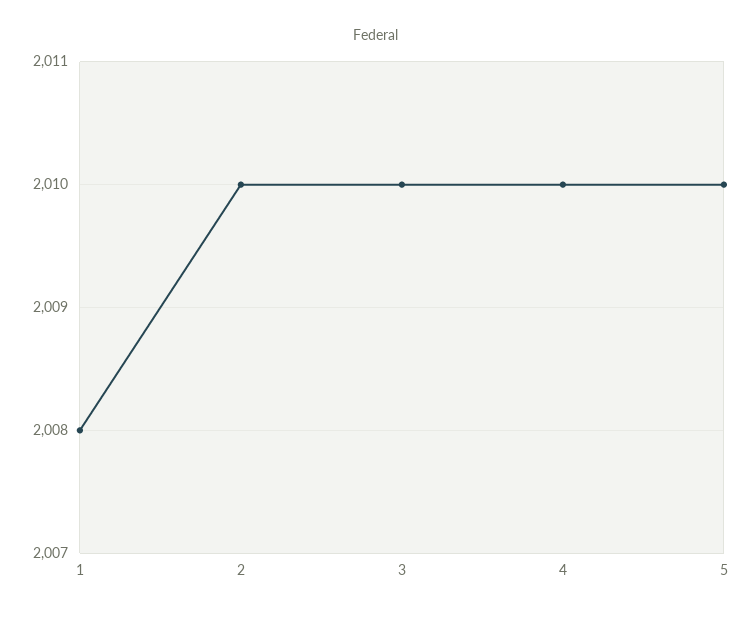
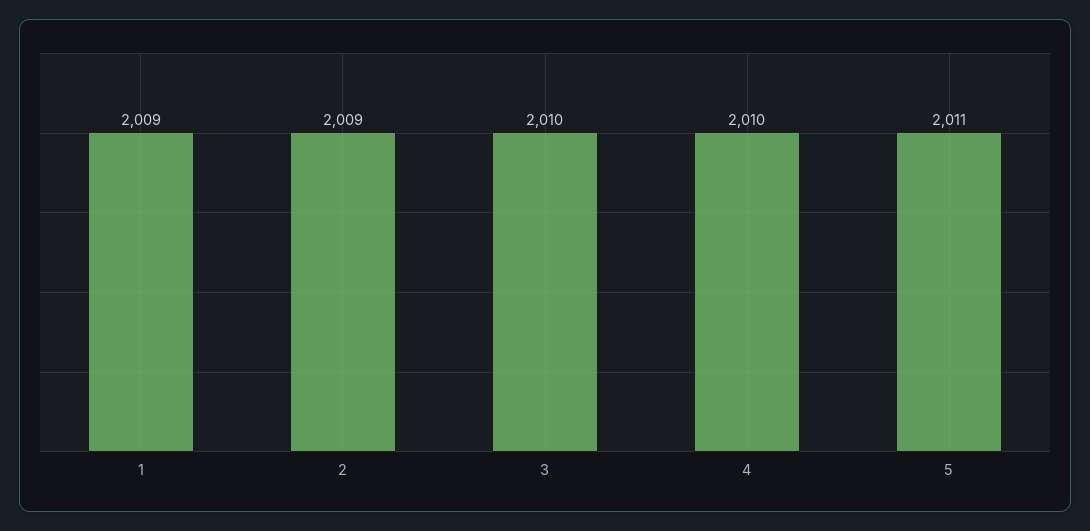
1: 2008 -> 2009
2: 2010 -> 2009
5: 2010 -> 2011

